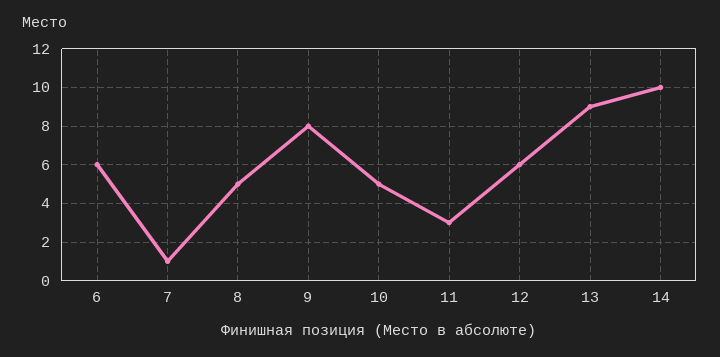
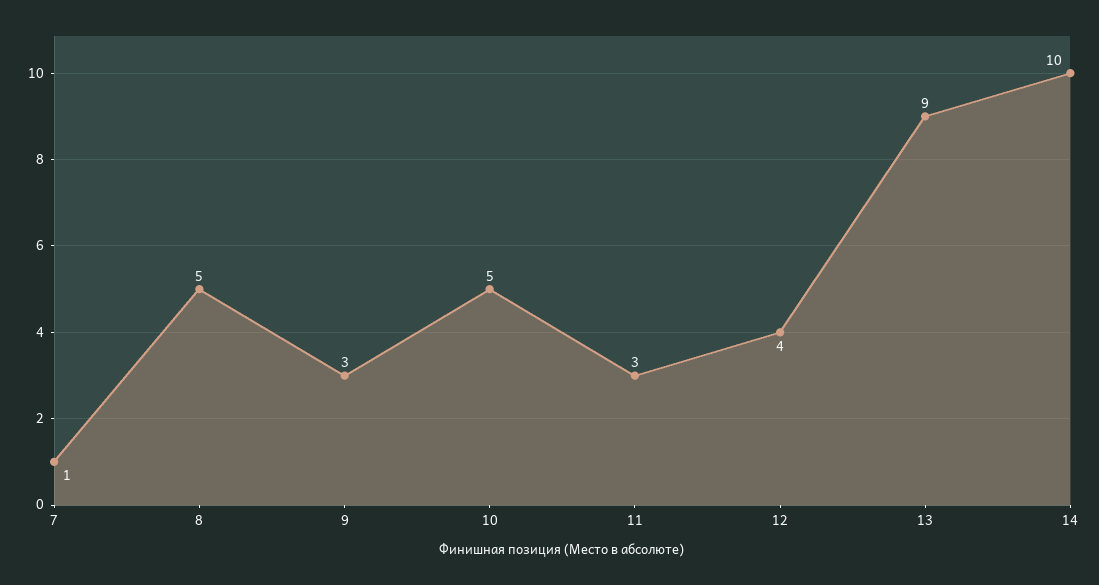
6: 6 -> none
9: 8 -> 3
12: 6 -> 4

